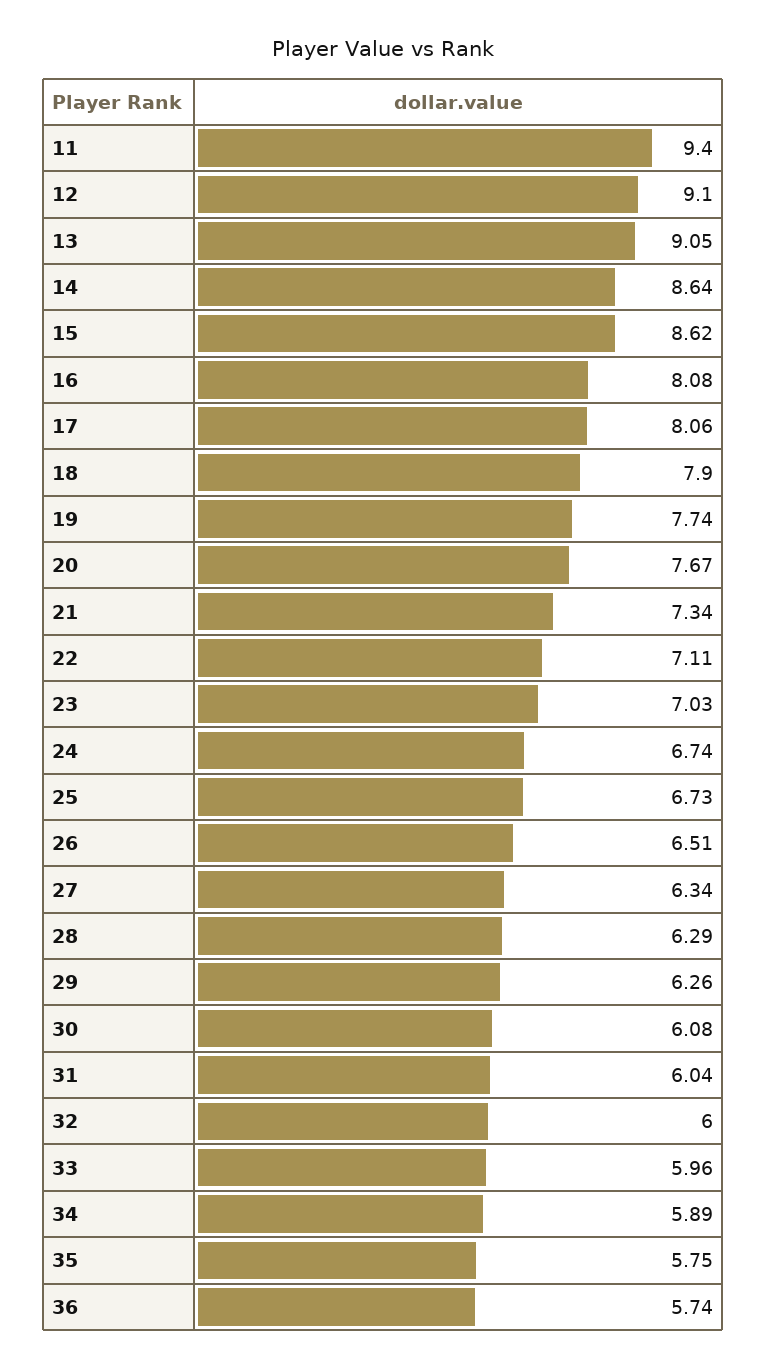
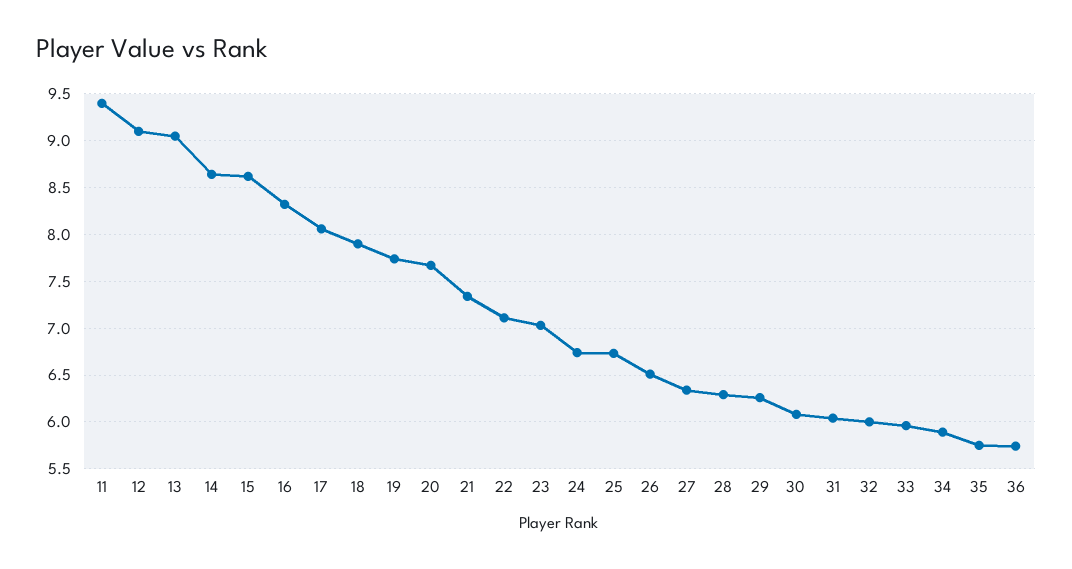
16: 8.08 -> 8.3

